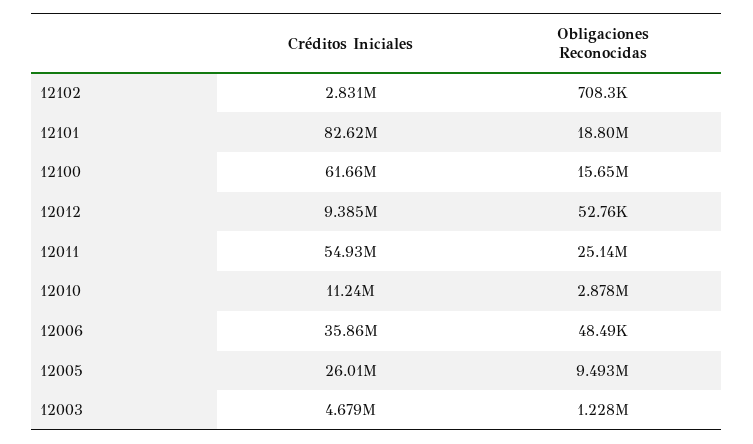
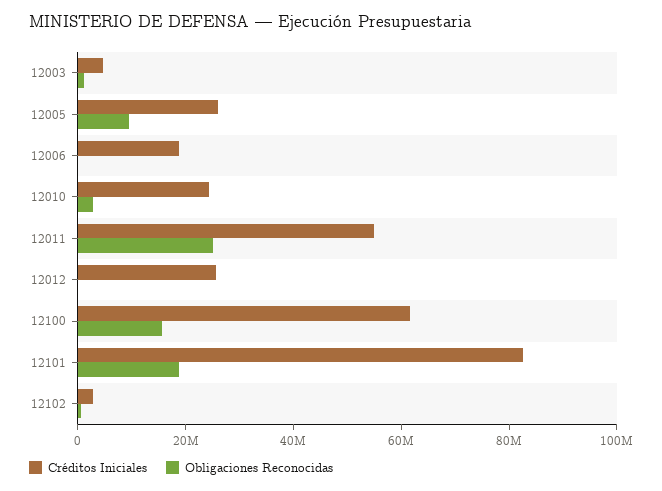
Créditos Iniciales, 12012: 9385000 -> 25000000
Créditos Iniciales, 12010: 11240000 -> 25000000
Créditos Iniciales, 12006: 35860000 -> 20000000

